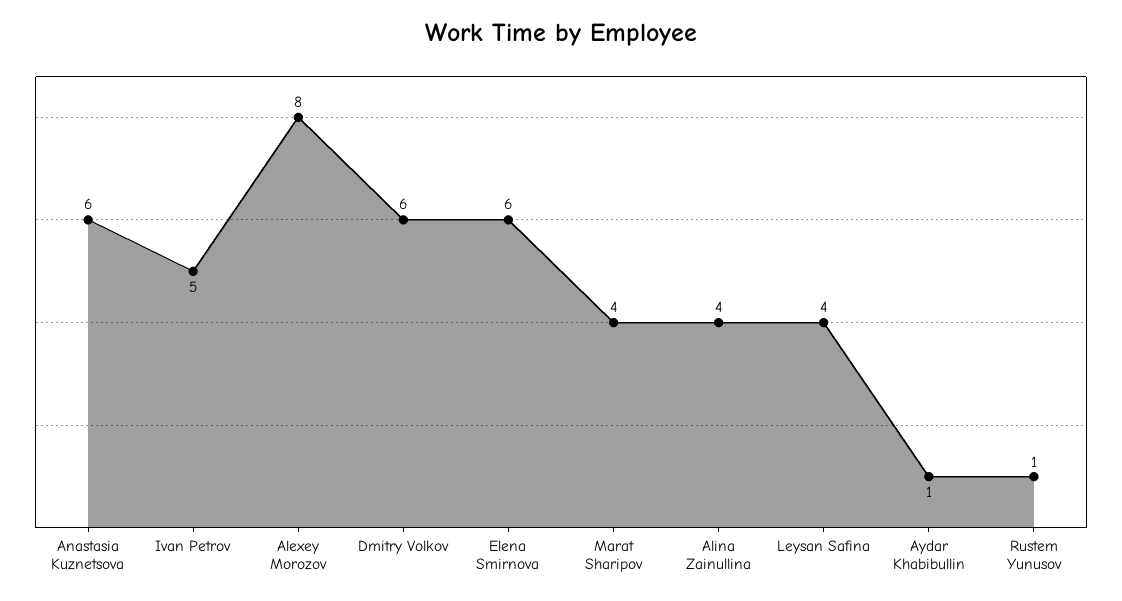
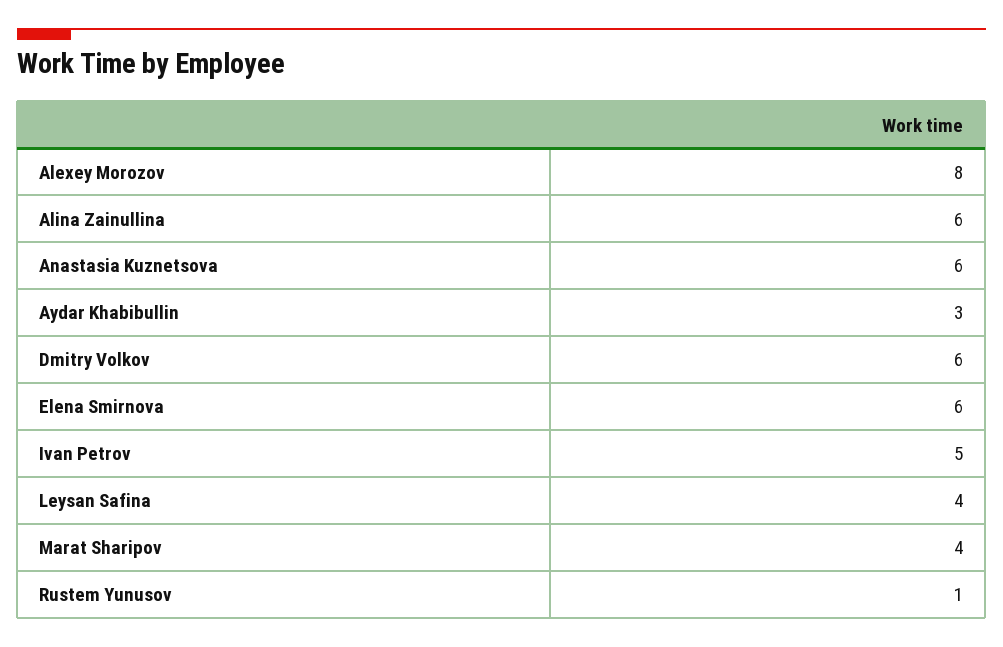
Alina Zainullina: 4 -> 6
Aydar Khabibullin: 1 -> 3

